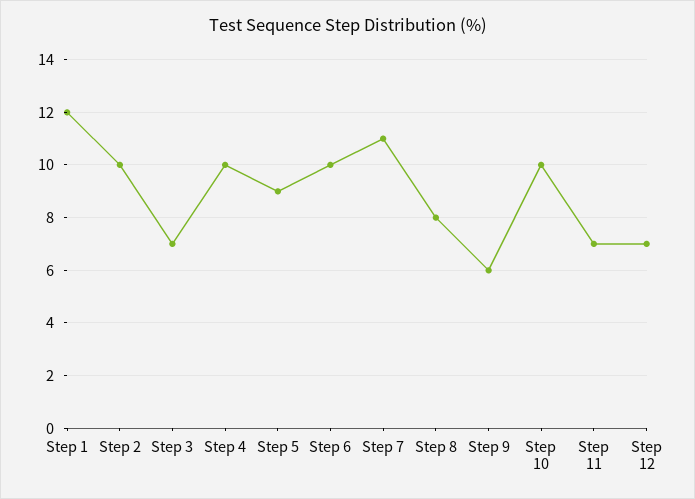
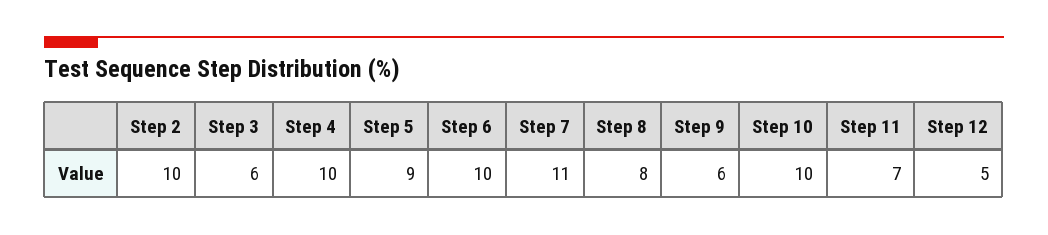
Step 1: 12 -> none
Step 3: 7 -> 6
Step 12: 7 -> 5

